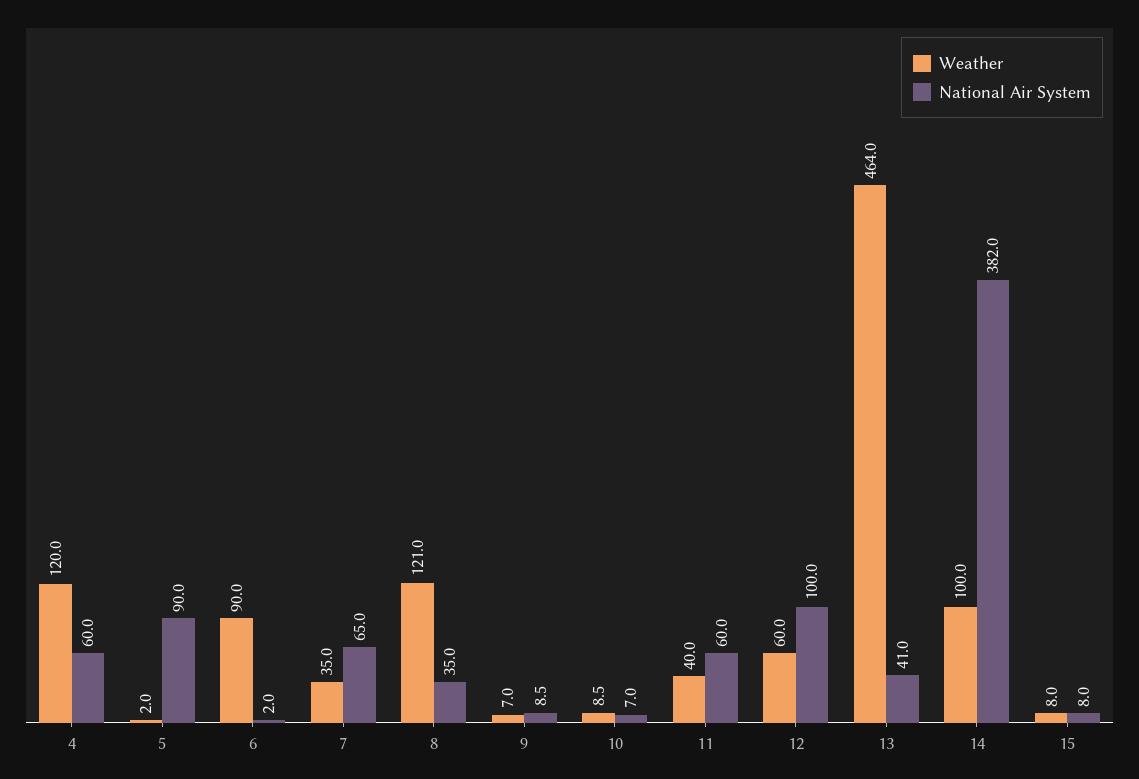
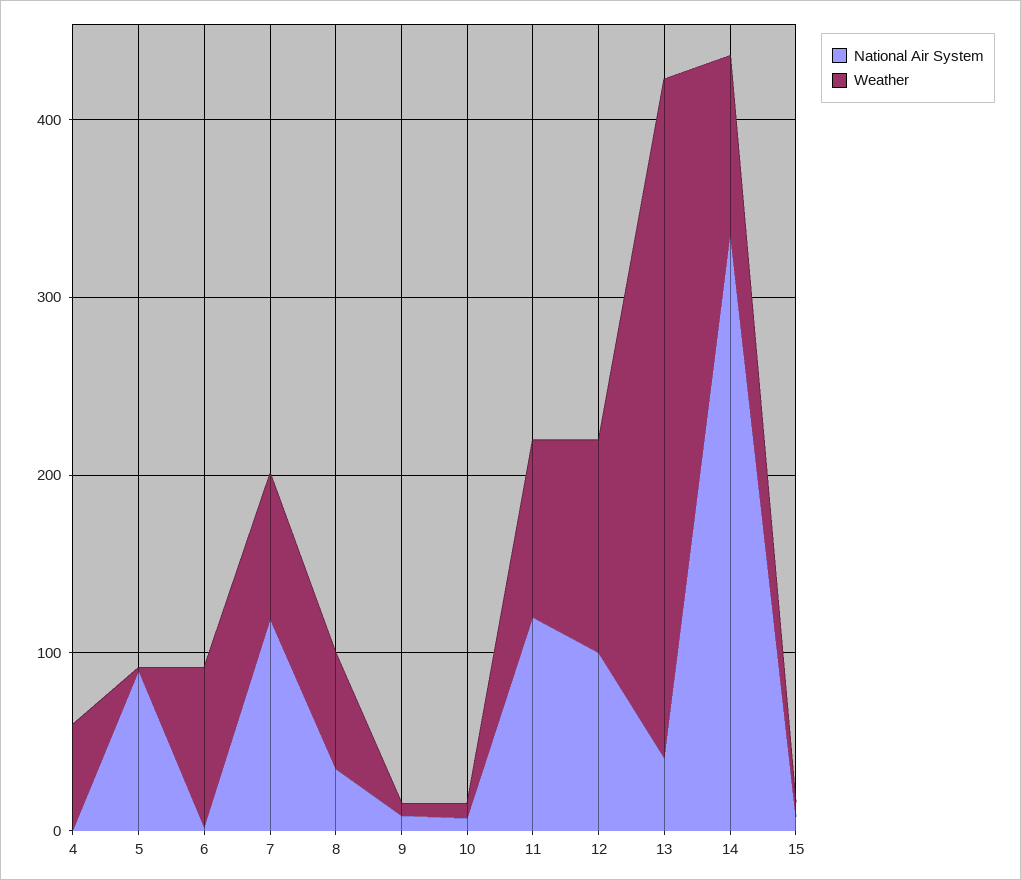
Weather, 4: 120 -> 60
National Air System, 4: 60 -> 0
Weather, 7: 35 -> 80
National Air System, 7: 65 -> 120
Weather, 8: 121 -> 60
Weather, 11: 40 -> 100
National Air System, 11: 60 -> 120
Weather, 12: 60 -> 120
Weather, 13: 464 -> 380
National Air System, 14: 382 -> 340

